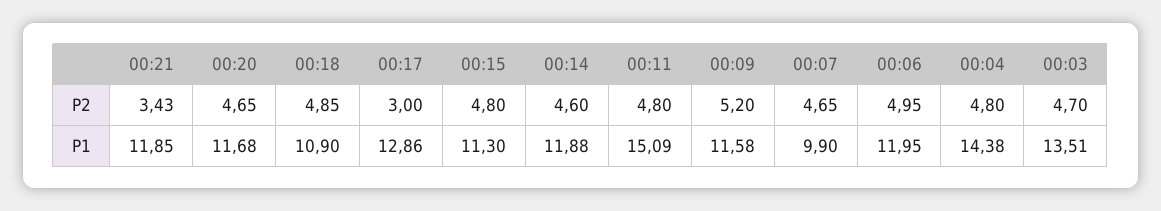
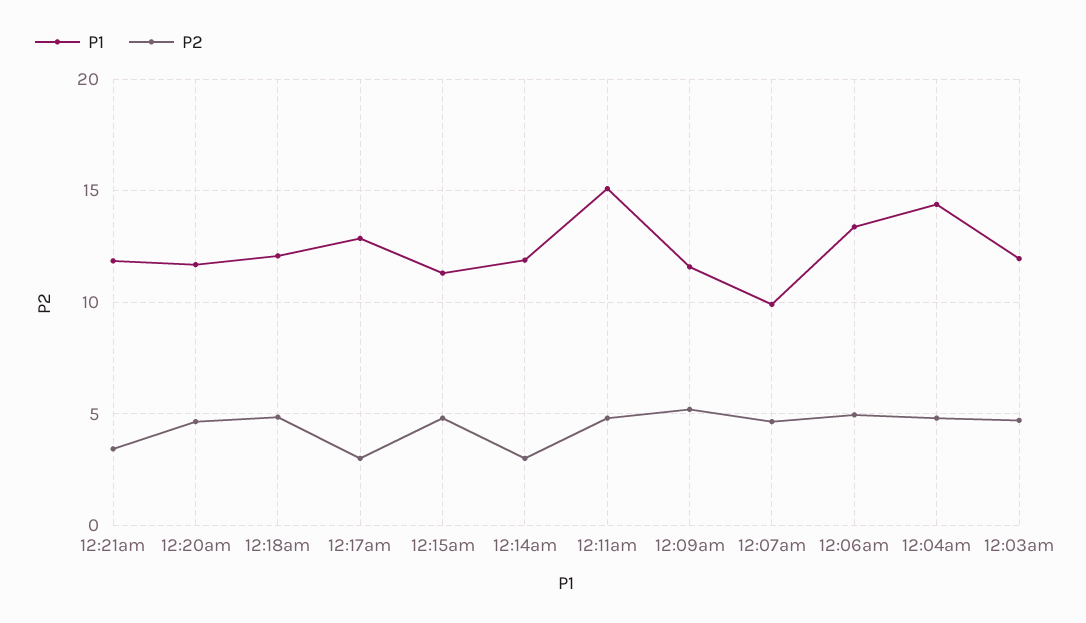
P2, 00:14: 4.6 -> 3
P1, 00:18: 10.9 -> 12
P1, 00:06: 11.95 -> 13.5
P1, 00:03: 13.51 -> 12

